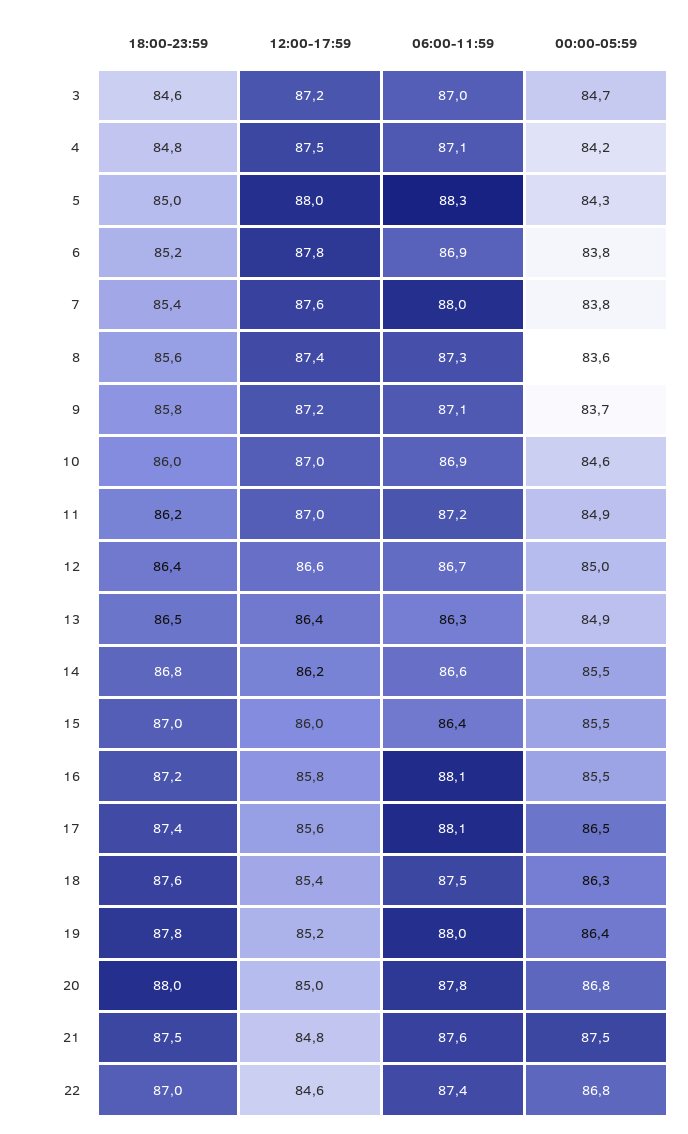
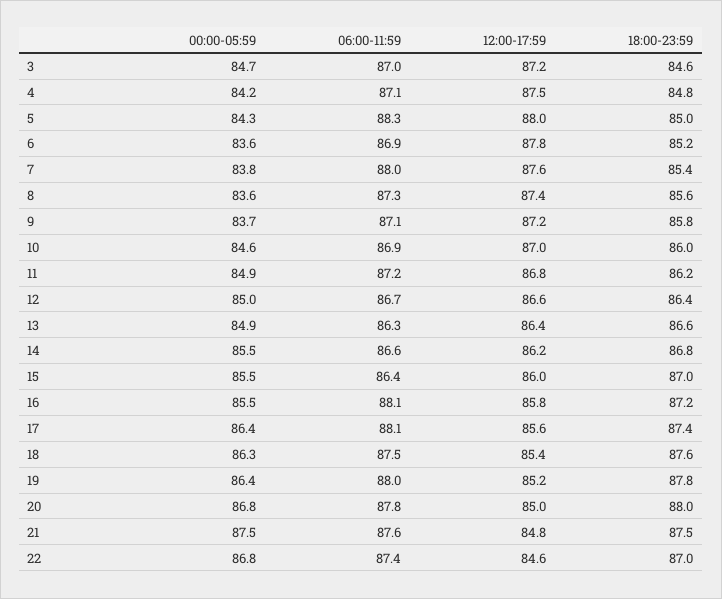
00:00-05:59, 6: 83.8 -> 83.6
12:00-17:59, 11: 87 -> 86.8
18:00-23:59, 13: 86.5 -> 86.6
00:00-05:59, 17: 86.5 -> 86.4

